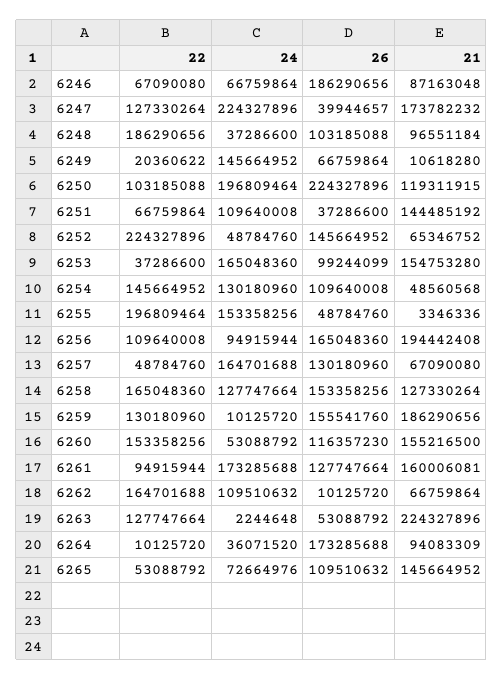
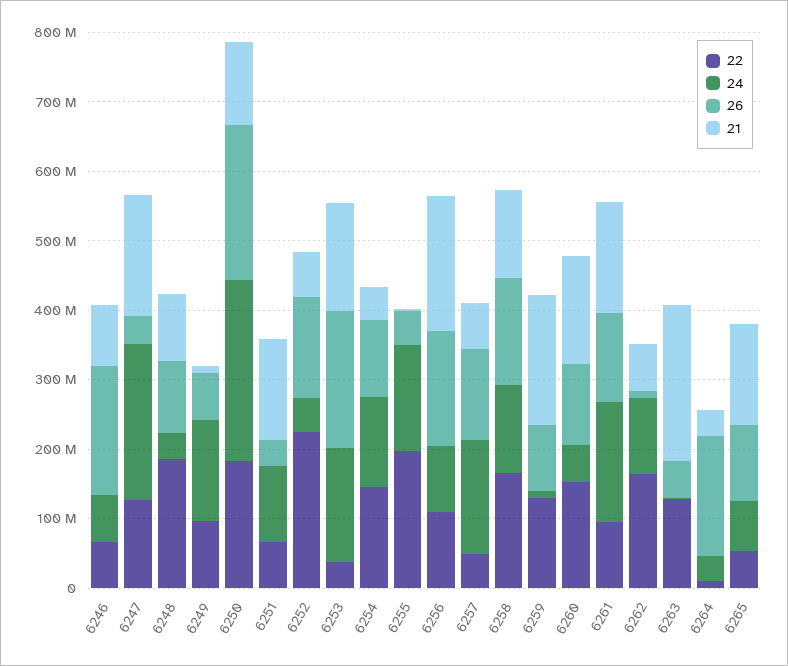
22, 6249: 20360622 -> 100000000
22, 6250: 103185088 -> 180000000
24, 6250: 196809464 -> 260000000
26, 6253: 99244099 -> 200000000
26, 6259: 155541760 -> 100000000
21, 6264: 94083309 -> 40000000

